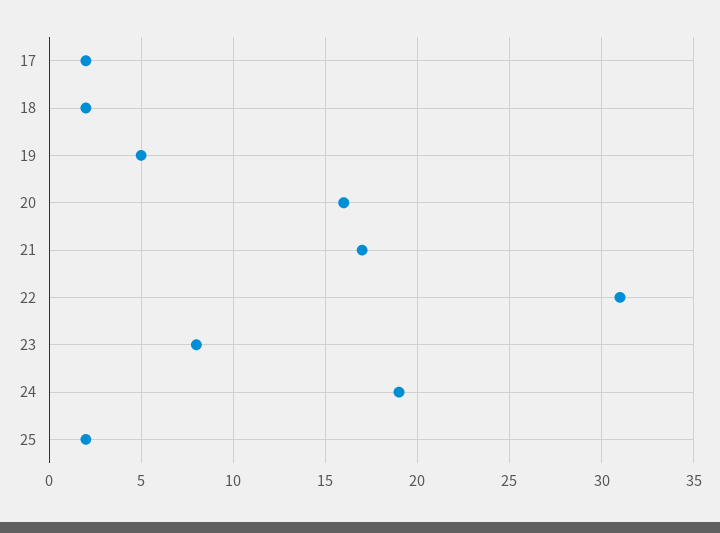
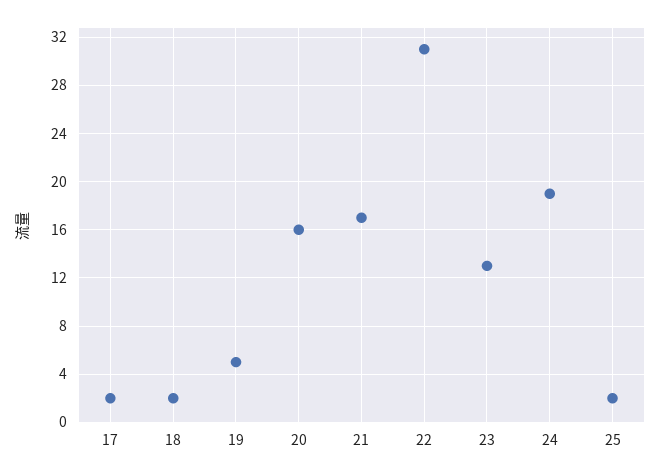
23: 8 -> 13

